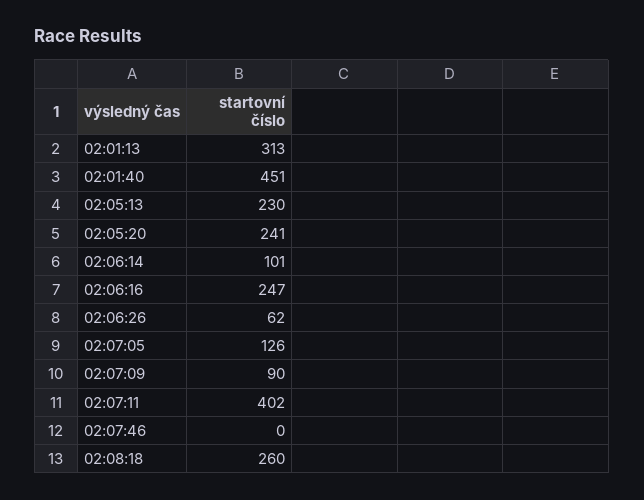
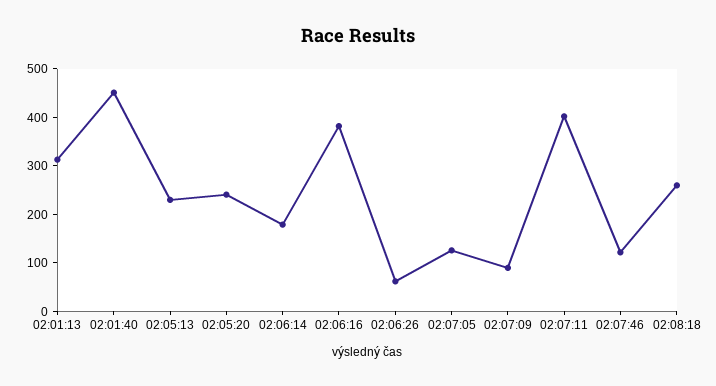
02:06:14: 101 -> 180
02:06:16: 247 -> 380
02:07:46: 0 -> 120

